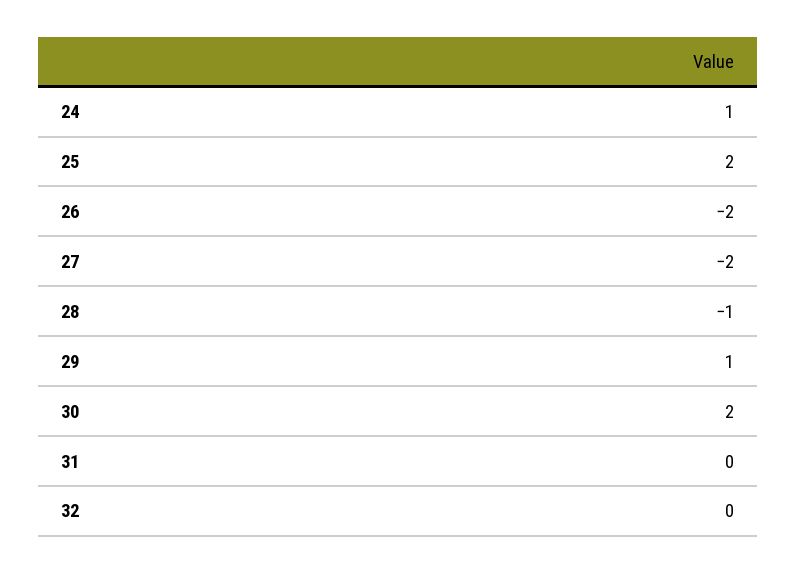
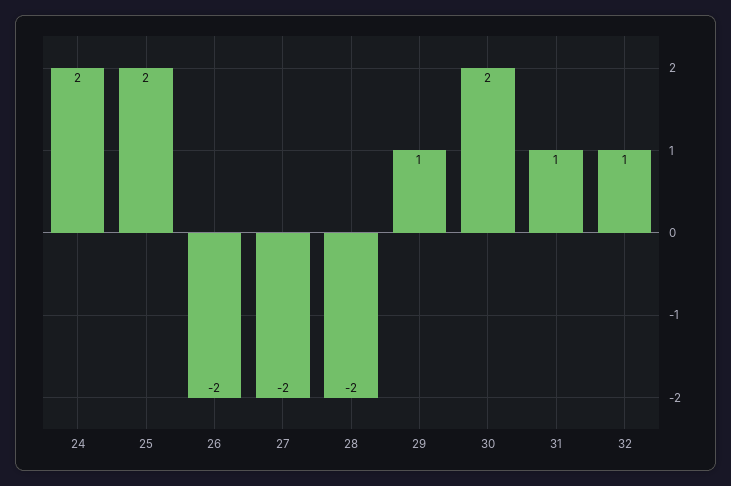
24: 1 -> 2
28: -1 -> -2
31: 0 -> 1
32: 0 -> 1

